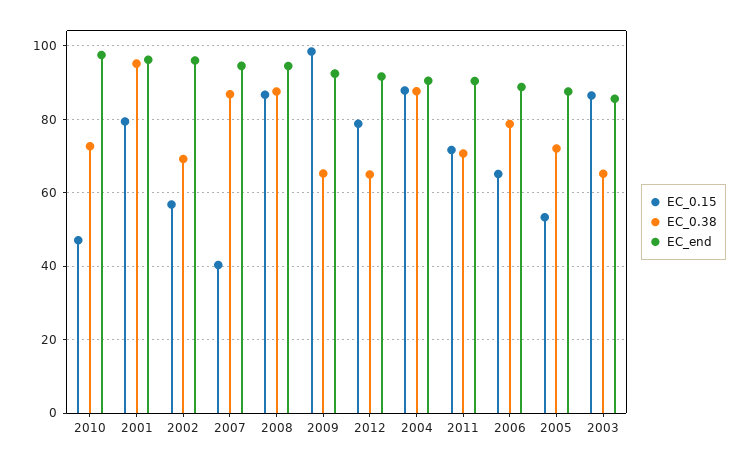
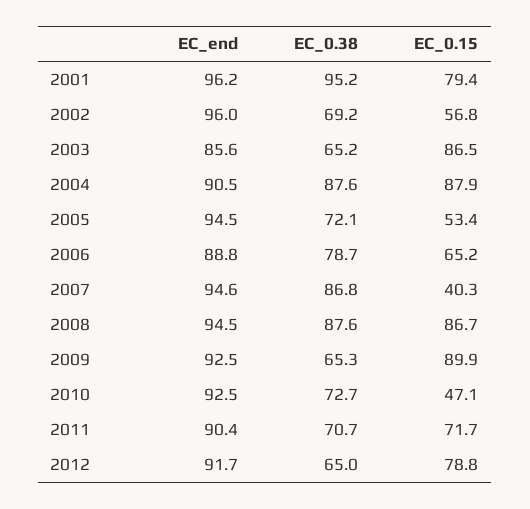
EC_end, 2010: 98 -> 92.5
EC_0.15, 2009: 98 -> 89.9
EC_end, 2005: 88 -> 94.5

